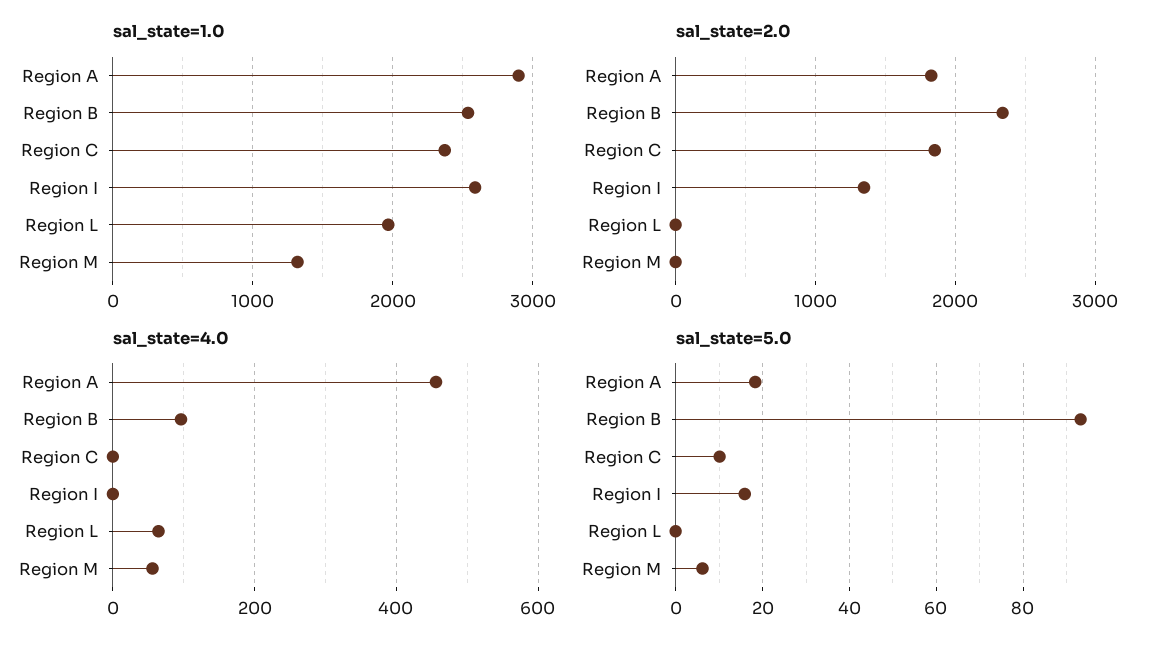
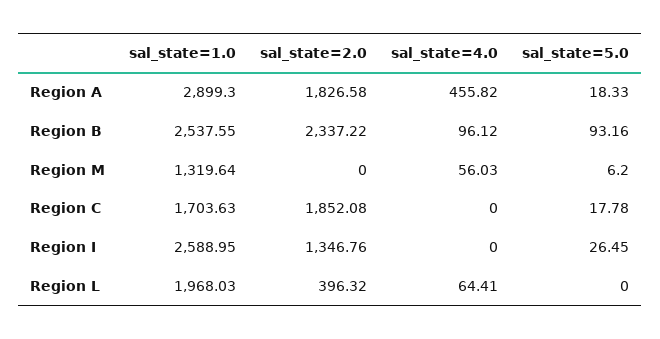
sal_state=1.0, Region C: 2400 -> 1703.63
sal_state=2.0, Region L: 0 -> 396.32
sal_state=5.0, Region C: 10 -> 17.78
sal_state=5.0, Region I: 16 -> 26.45

